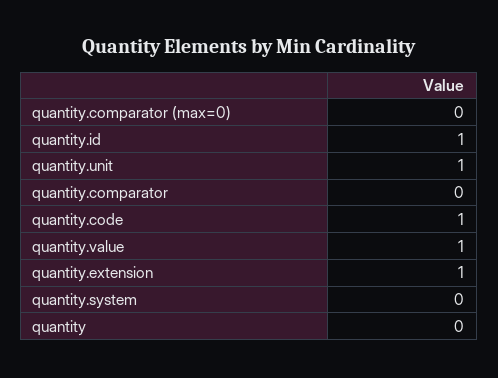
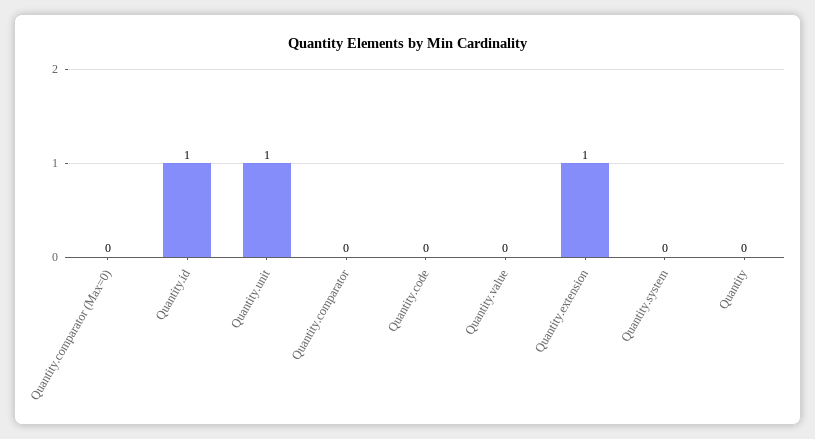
quantity.code: 1 -> 0
quantity.value: 1 -> 0

